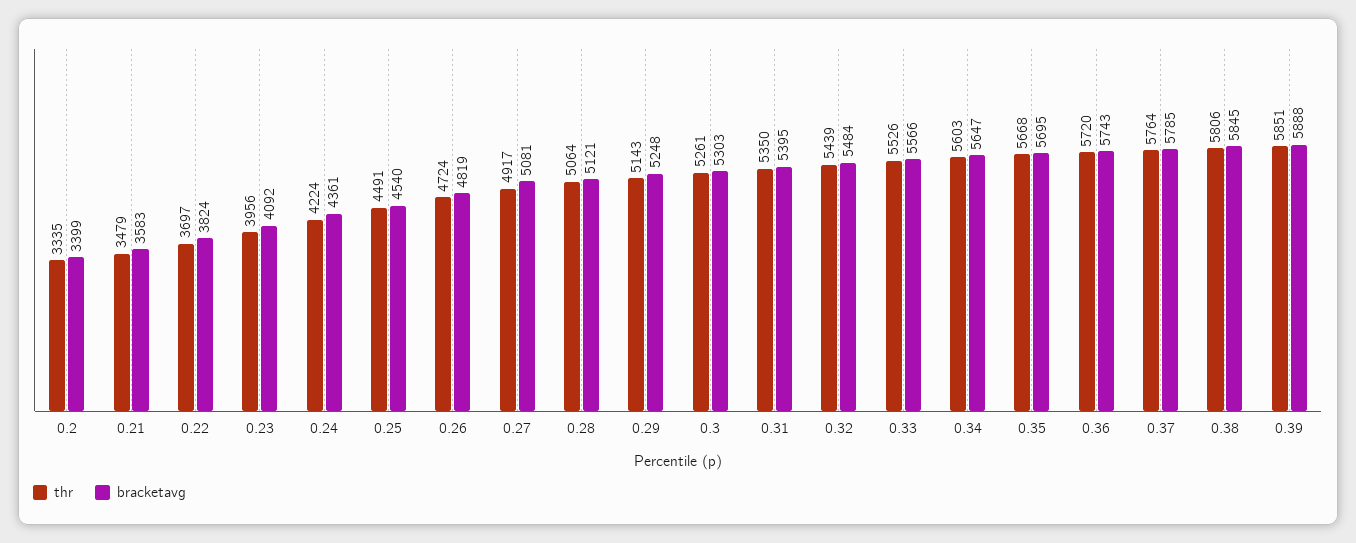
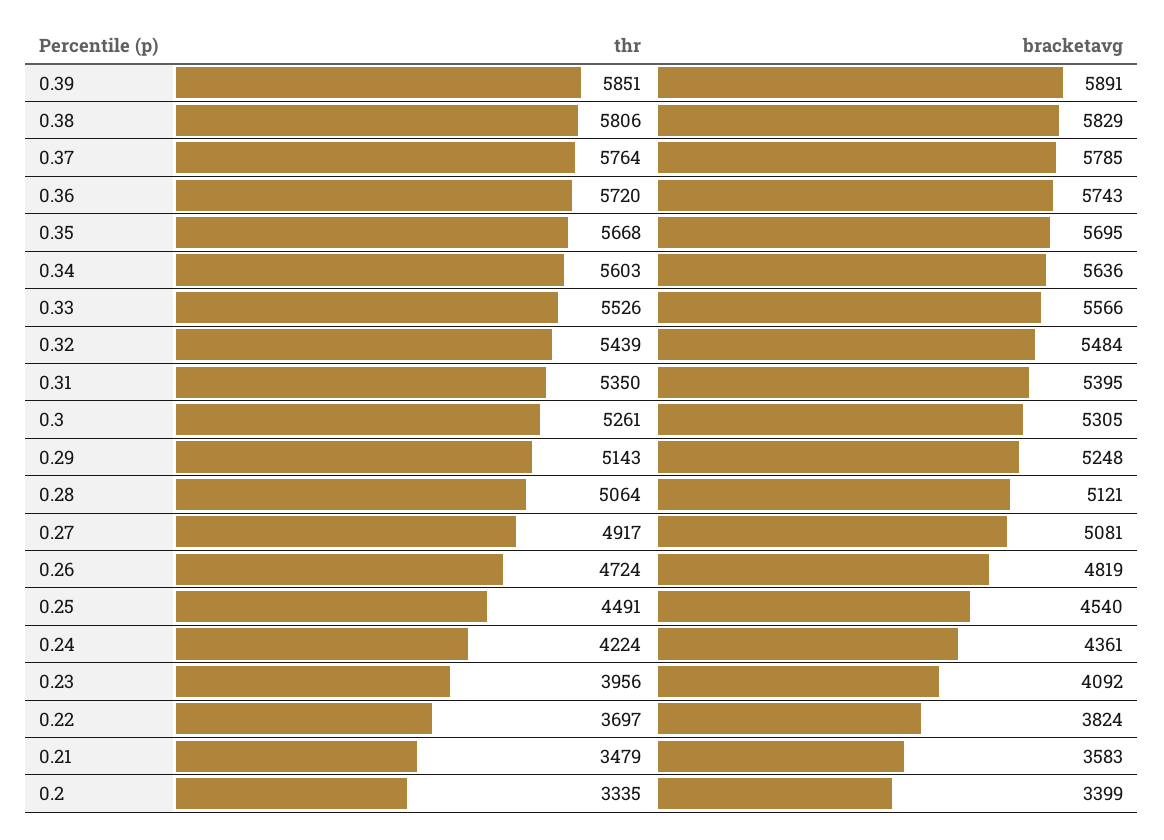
bracketavg, 0.3: 5303 -> 5305
bracketavg, 0.34: 5647 -> 5636
bracketavg, 0.38: 5845 -> 5829
bracketavg, 0.39: 5888 -> 5891

